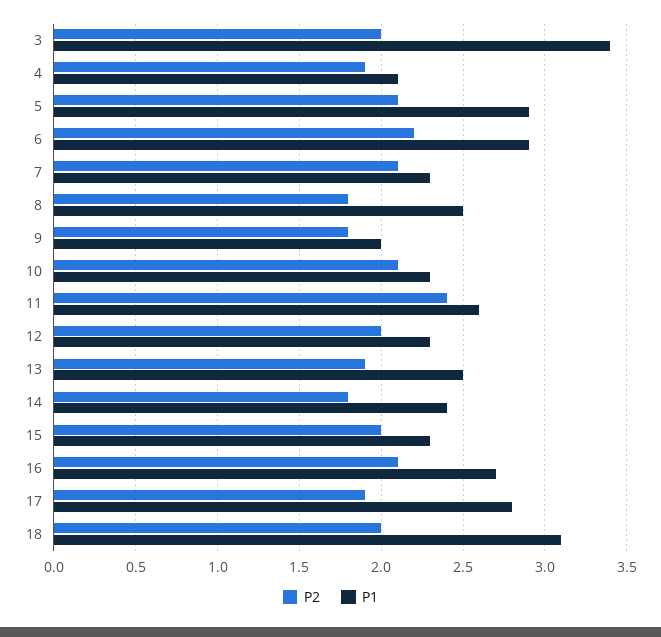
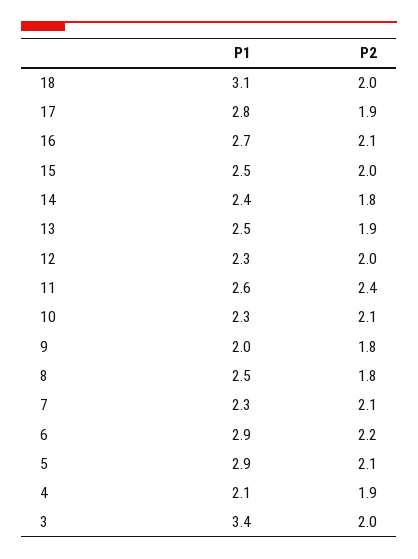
P1, 15: 2.3 -> 2.5

